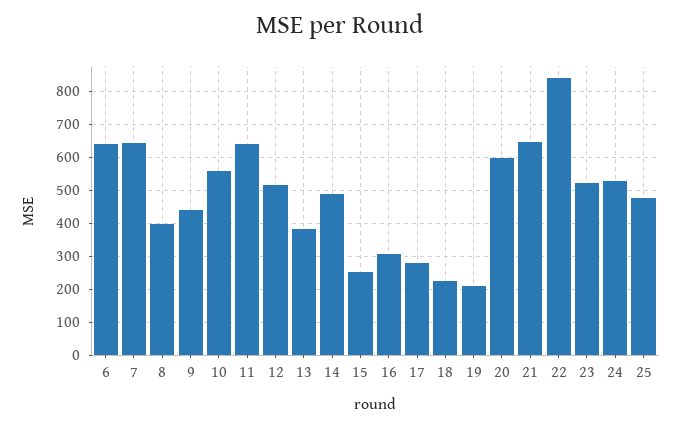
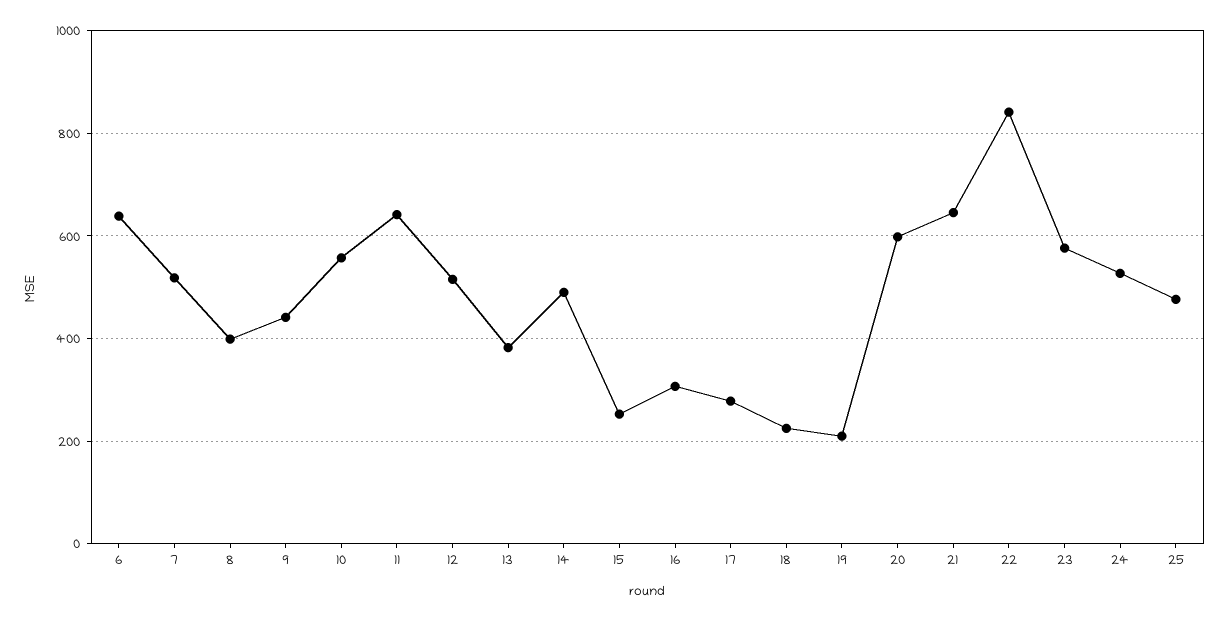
7: 640 -> 520
23: 520 -> 580

